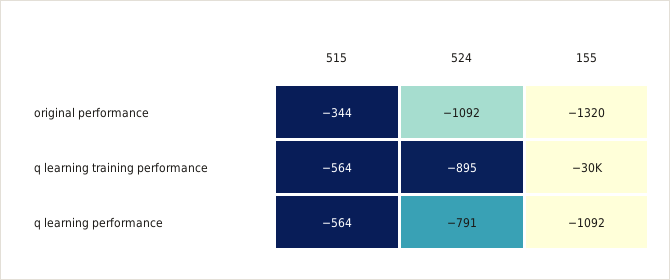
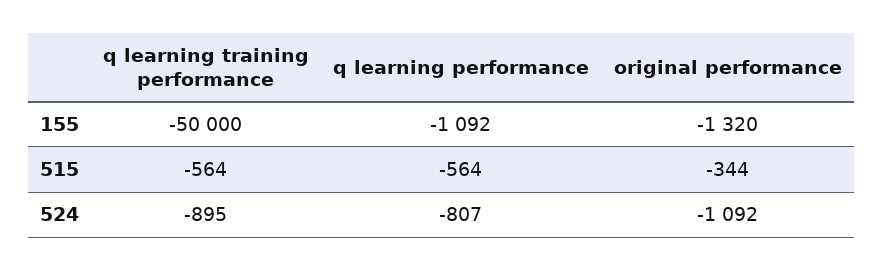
155, q learning training performance: -30000 -> -50000
524, q learning performance: -791 -> -807

